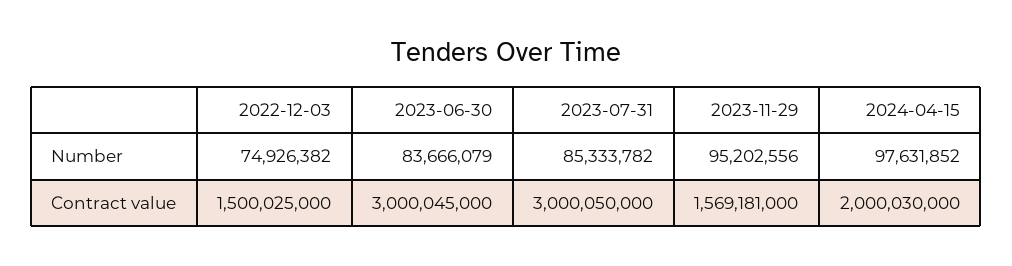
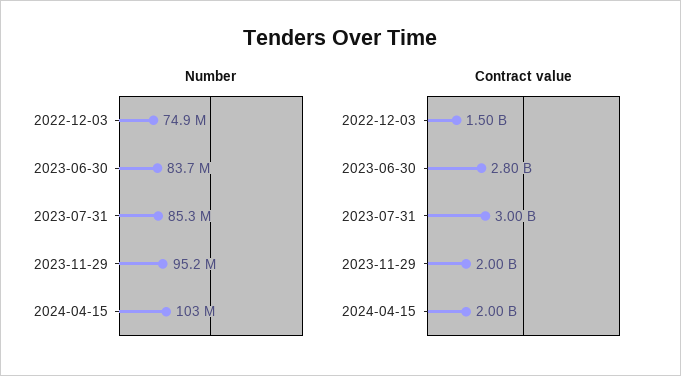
Number, 2024-04-15: 97631852 -> 103000000
Contract value, 2023-06-30: 3000045000 -> 2800000000
Contract value, 2023-11-29: 1569181000 -> 2000000000

